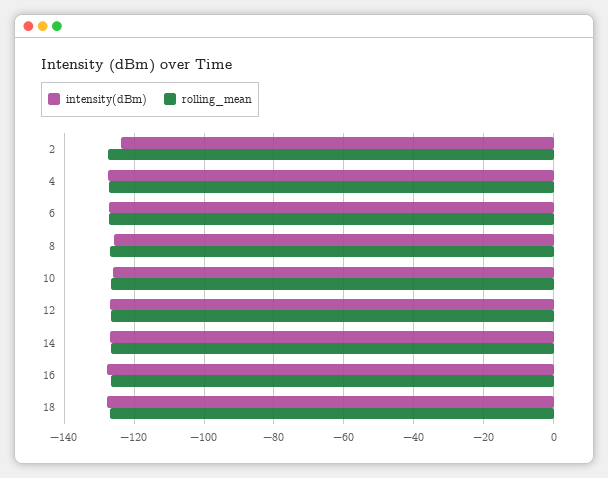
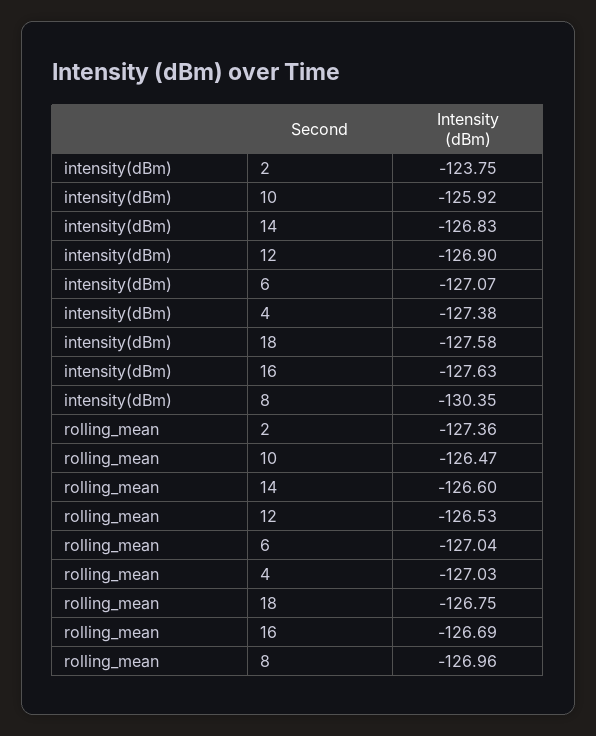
intensity(dBm), 8: -126 -> -130.35

